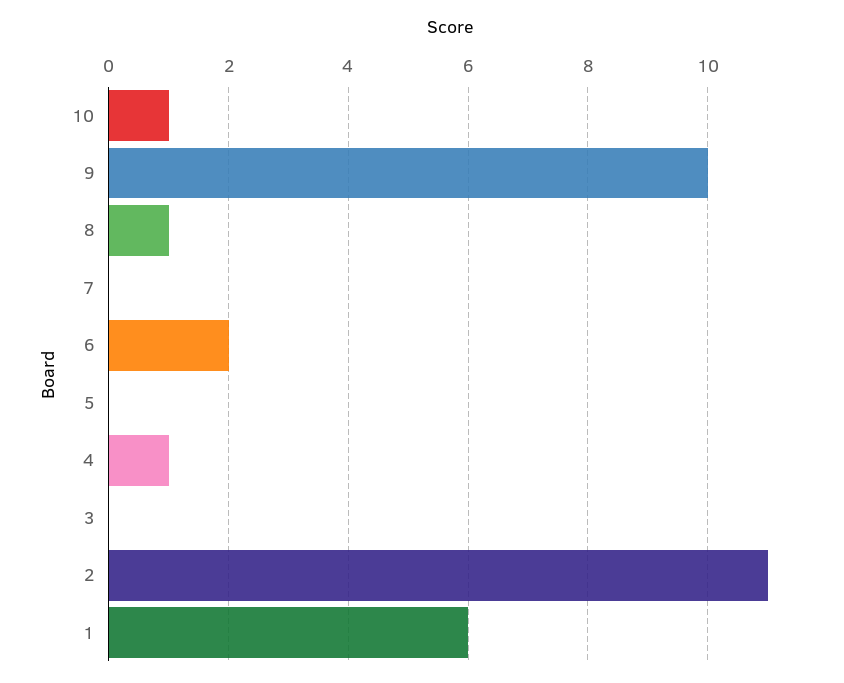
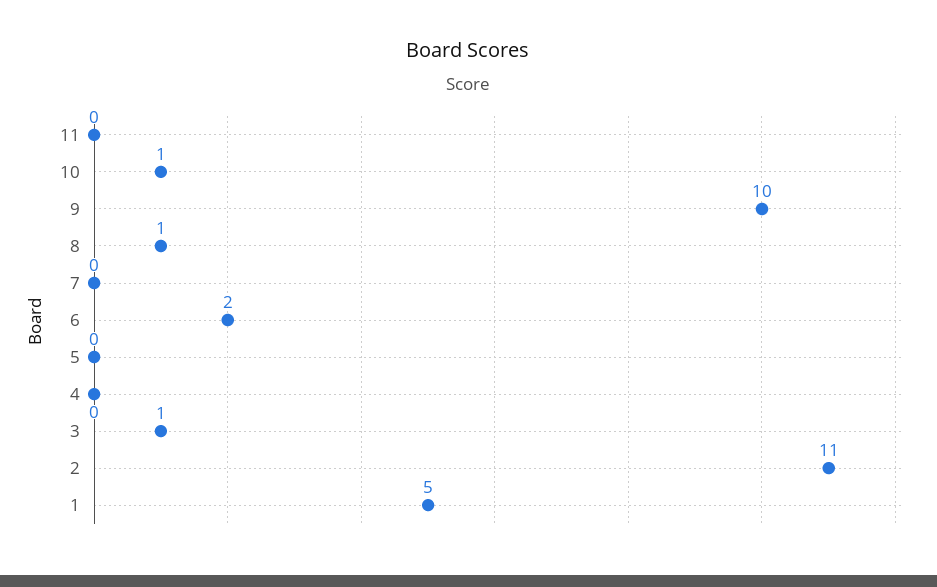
4: 1 -> 0
3: 0 -> 1
1: 6 -> 5
11: none -> 0

